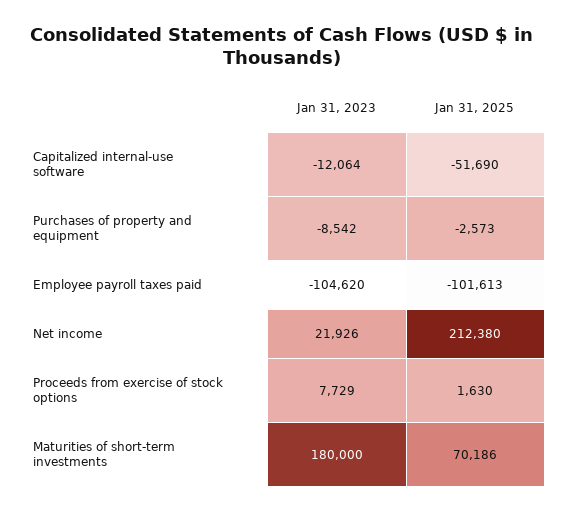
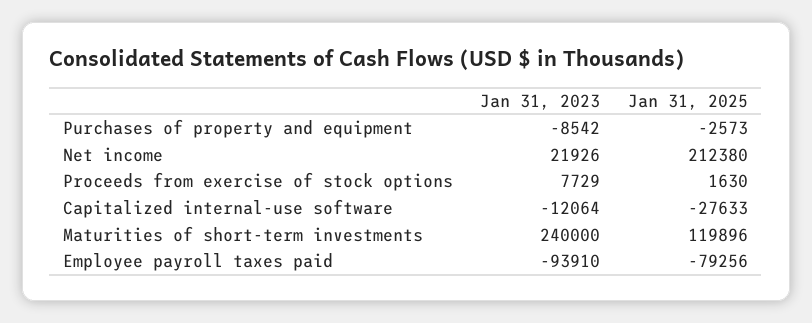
Jan 31, 2025, Capitalized internal-use software: -51690 -> -27633
Jan 31, 2023, Employee payroll taxes paid: -104620 -> -93910
Jan 31, 2025, Employee payroll taxes paid: -101613 -> -79256
Jan 31, 2023, Maturities of short-term investments: 180000 -> 240000
Jan 31, 2025, Maturities of short-term investments: 70186 -> 119896

